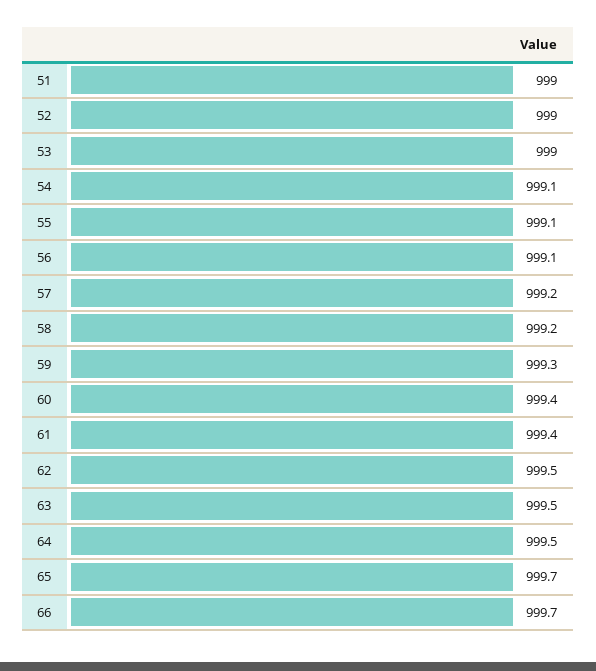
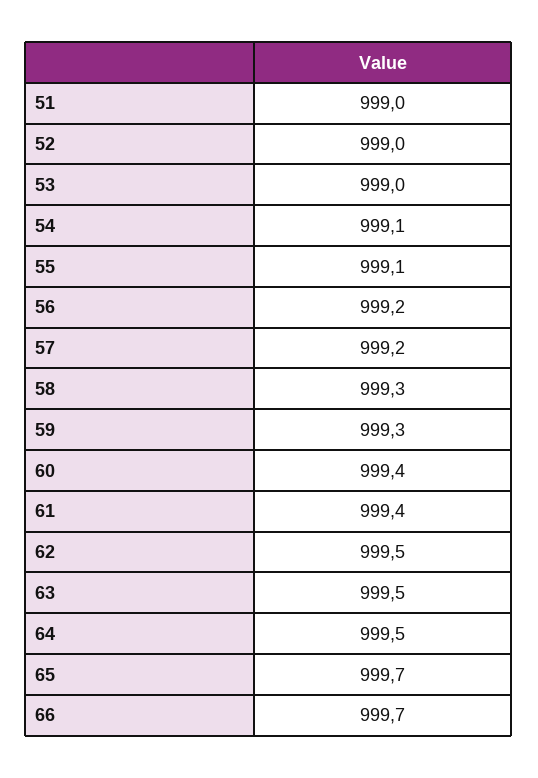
56: 999.1 -> 999.2
58: 999.2 -> 999.3

